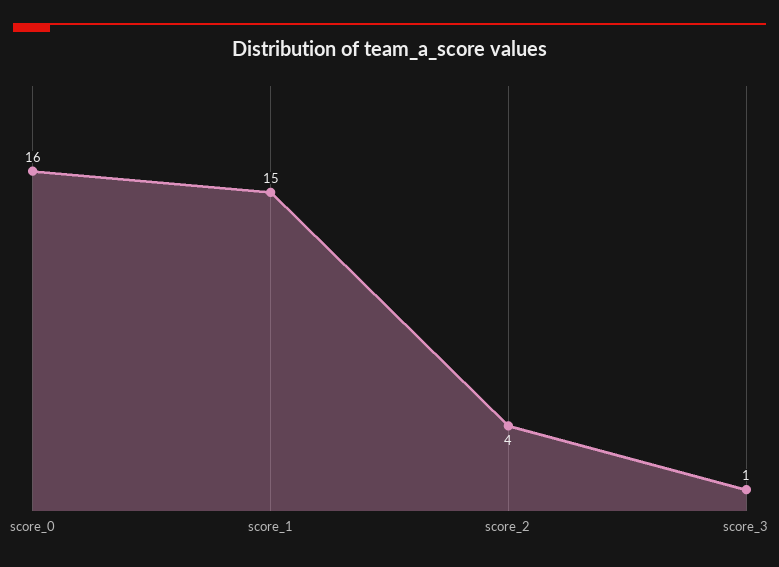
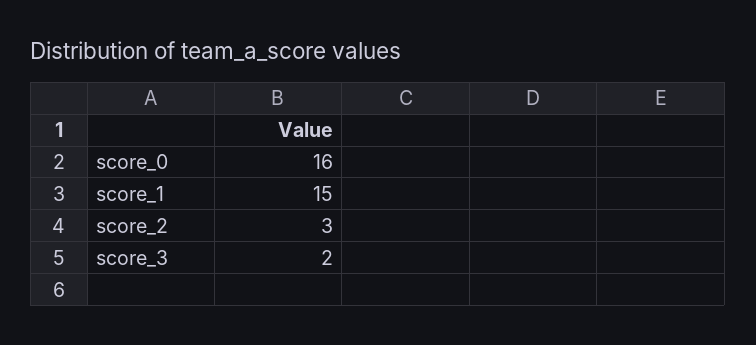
score_2: 4 -> 3
score_3: 1 -> 2

